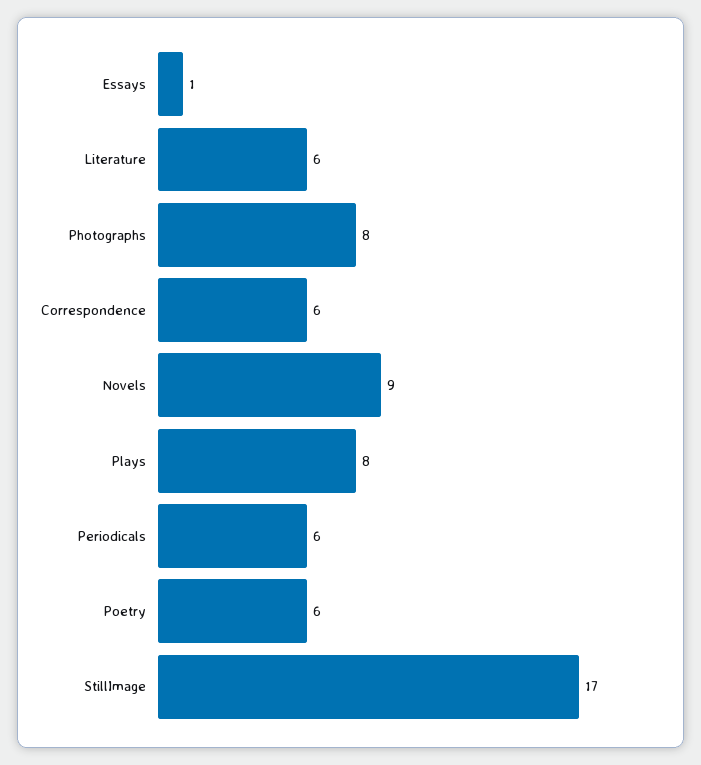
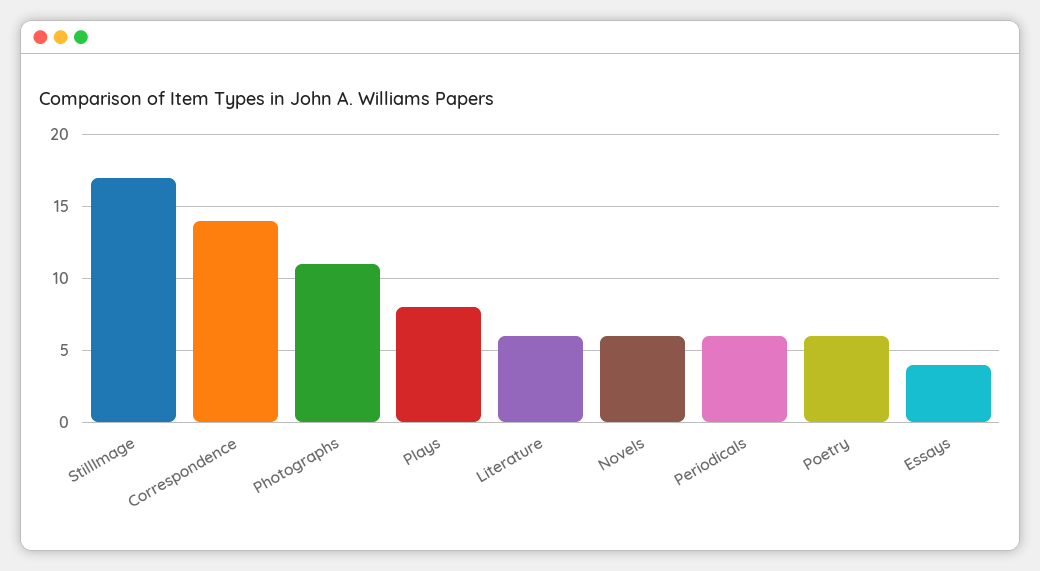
Essays: 1 -> 4
Photographs: 8 -> 11
Correspondence: 6 -> 14
Novels: 9 -> 6

